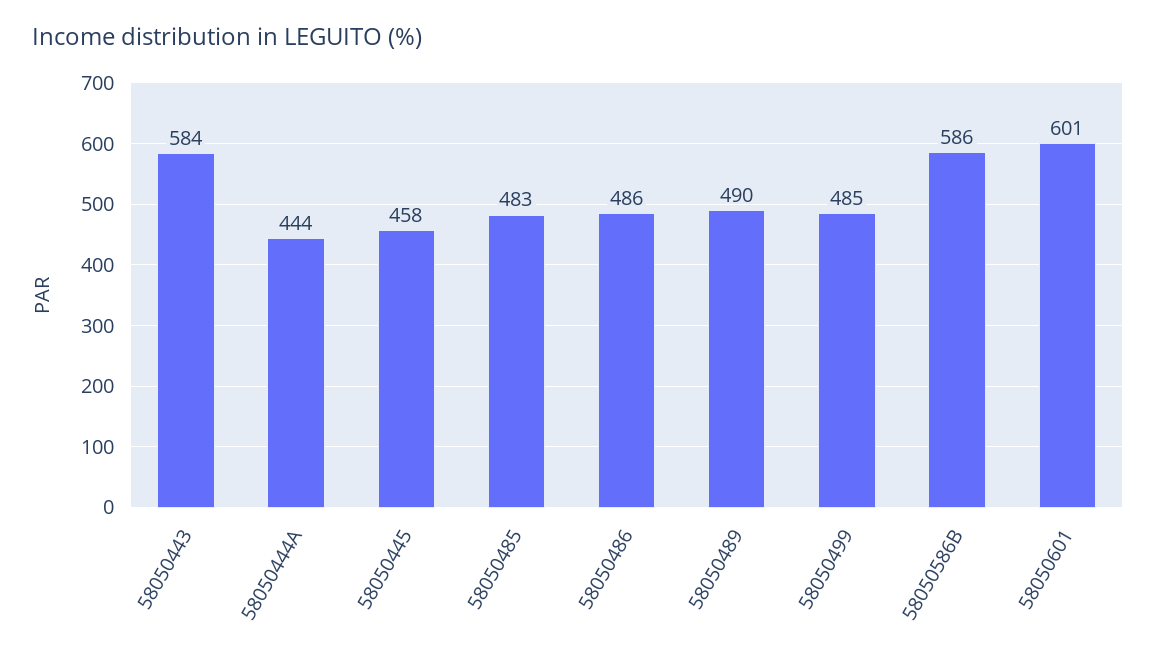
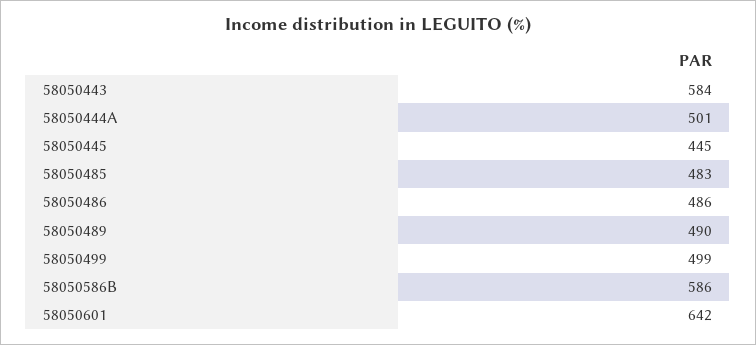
58050444A: 444 -> 501
58050445: 458 -> 445
58050499: 485 -> 499
58050601: 601 -> 642

